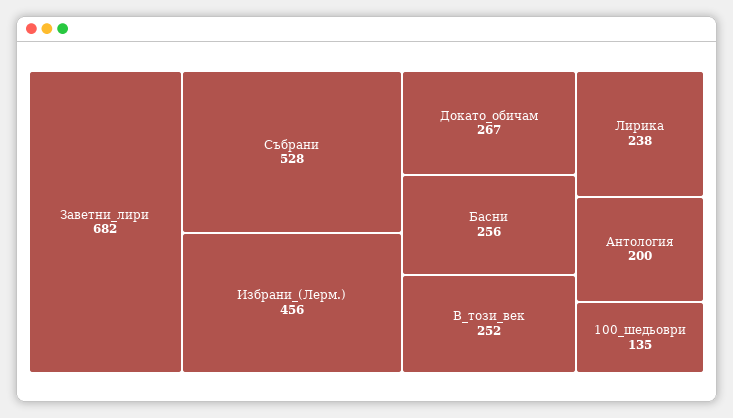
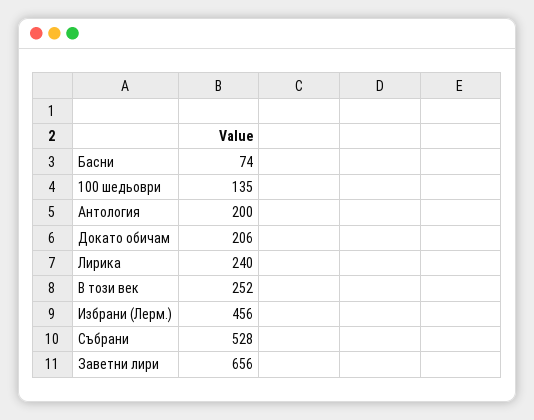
Заветни_лири: 682 -> 656
Докато_обичам: 267 -> 206
Басни: 256 -> 74
Лирика: 238 -> 240

